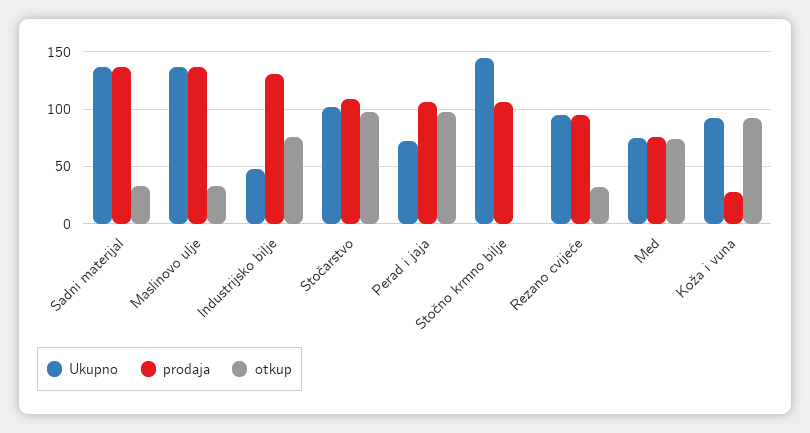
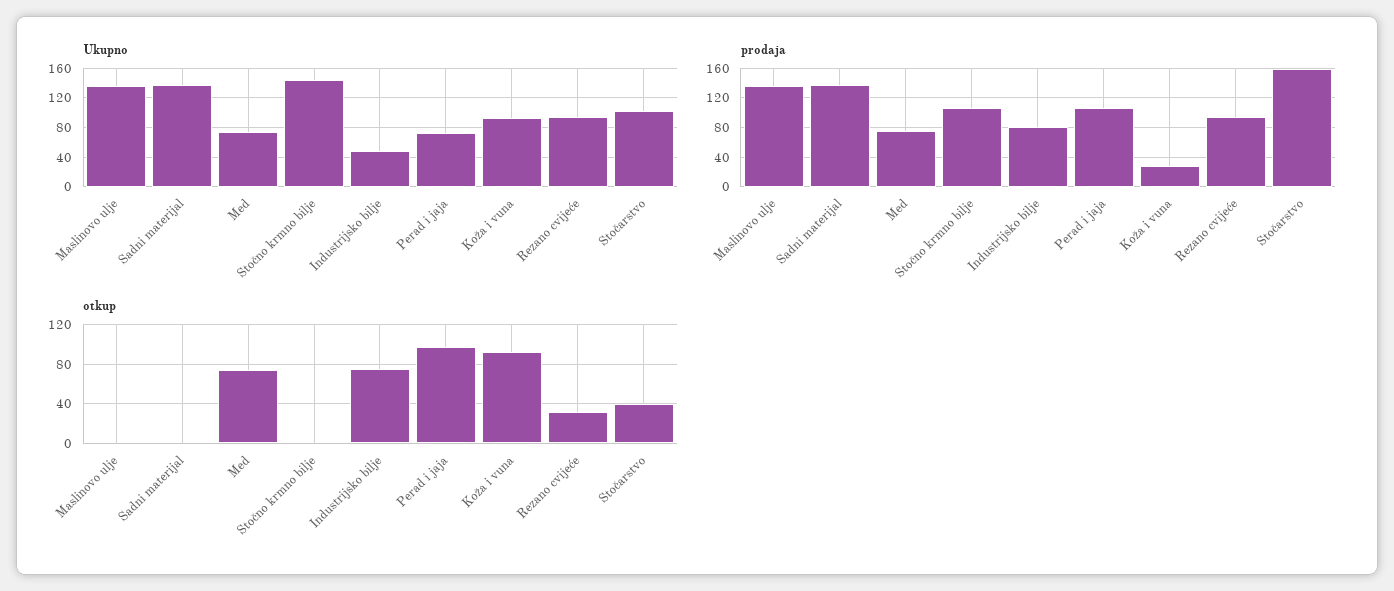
otkup, Sadni materijal: 30 -> 0
otkup, Maslinovo ulje: 30 -> 0
prodaja, Industrijsko bilje: 130 -> 80
prodaja, Stočarstvo: 110 -> 160
otkup, Stočarstvo: 100 -> 40

